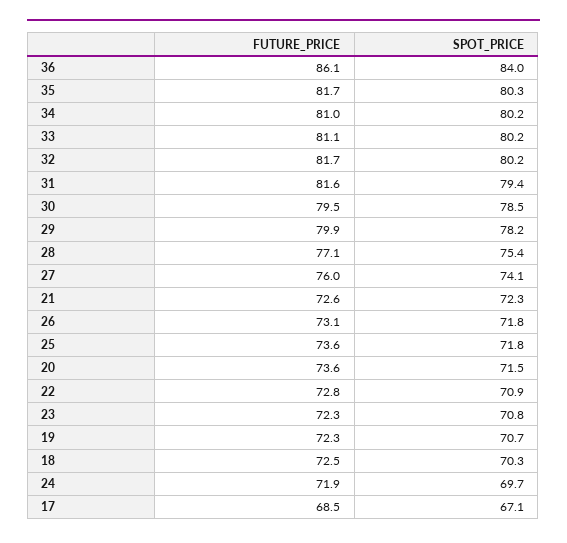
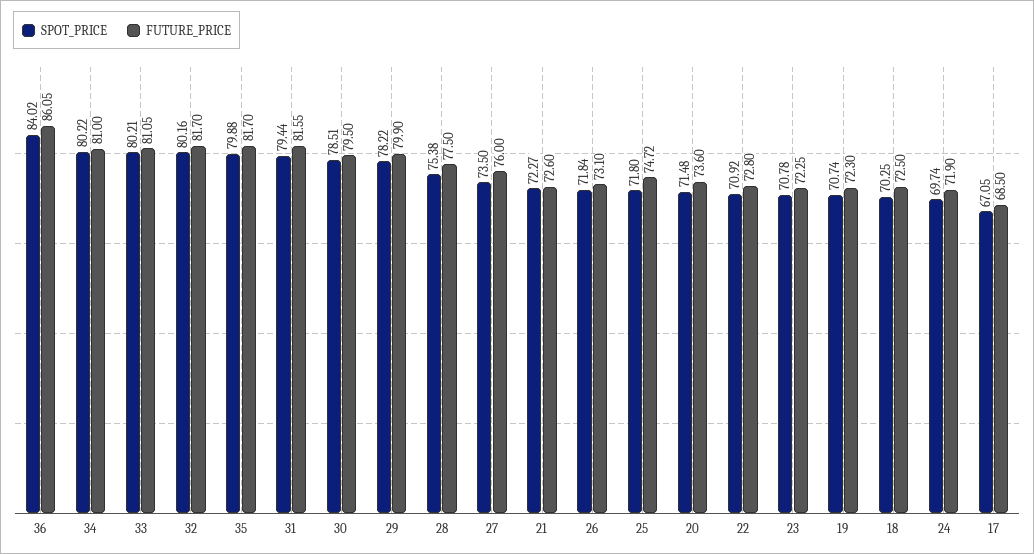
SPOT_PRICE, 35: 80.3 -> 79.88
FUTURE_PRICE, 28: 77.1 -> 77.5
SPOT_PRICE, 27: 74.1 -> 73.5
FUTURE_PRICE, 25: 73.6 -> 74.72

